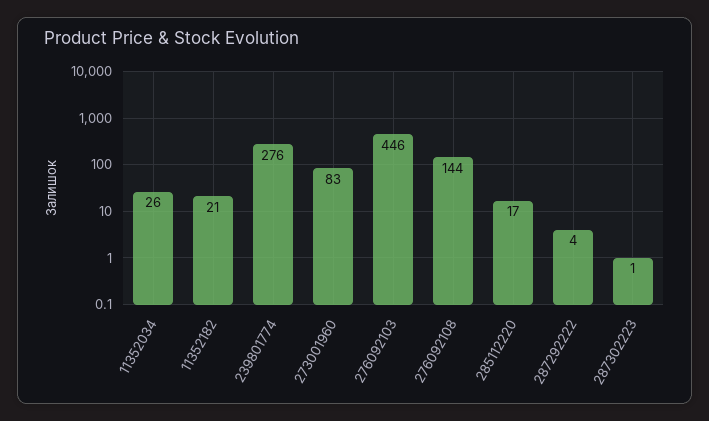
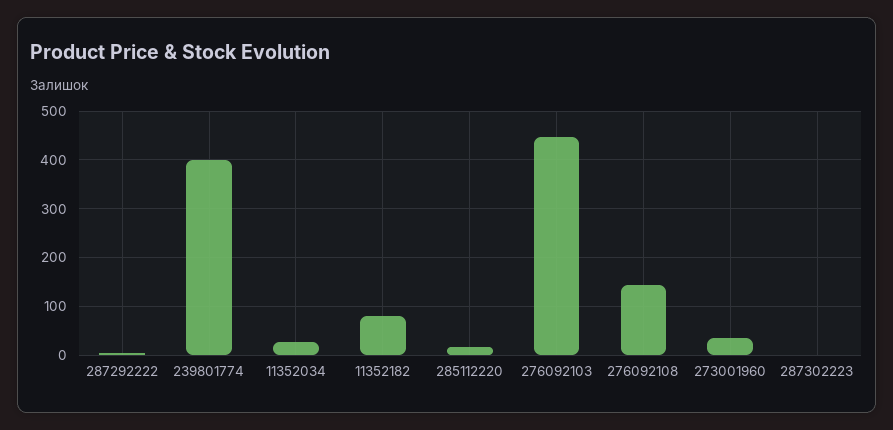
11352182: 21 -> 80
239801774: 276 -> 400
273001960: 83 -> 40

